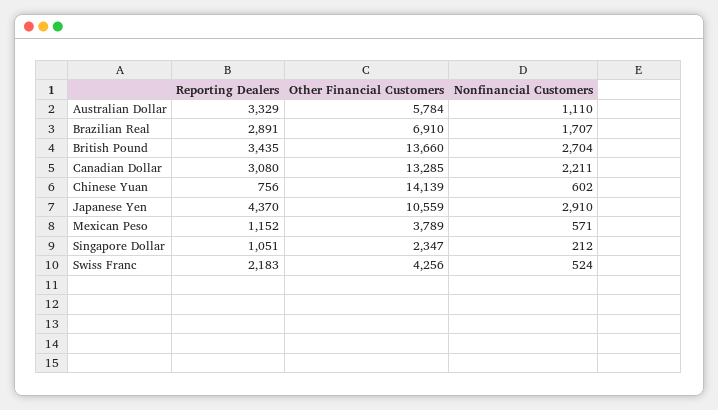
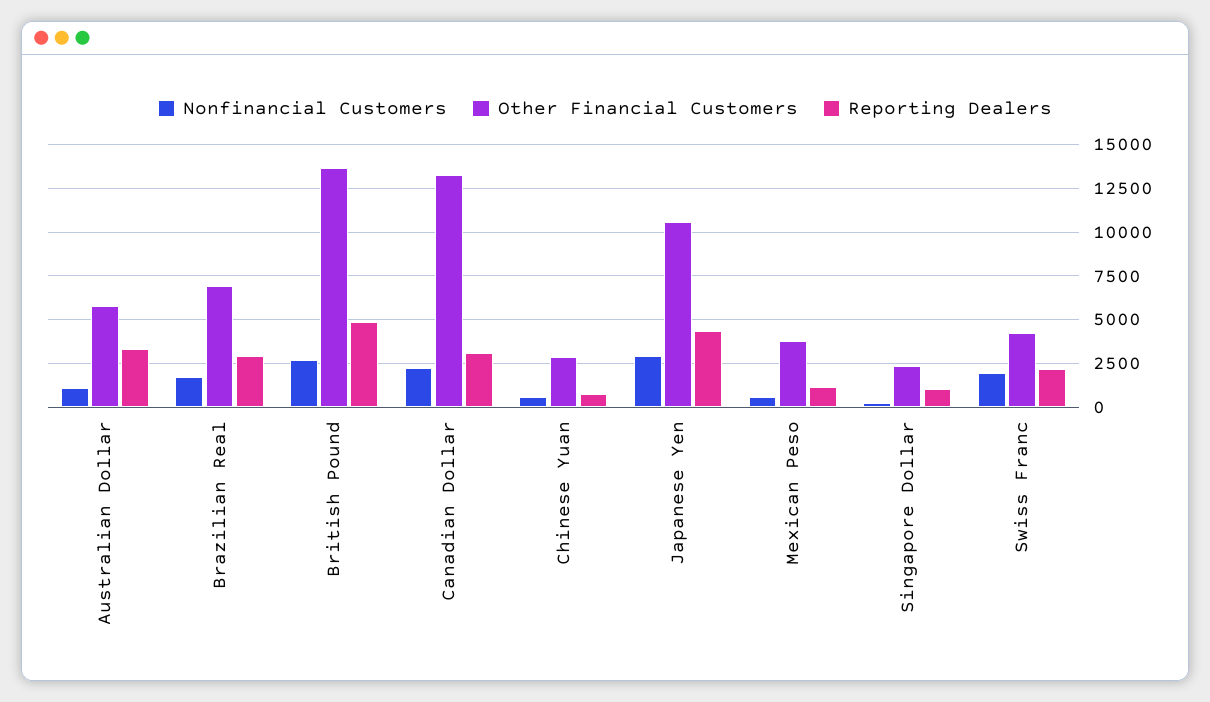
Reporting Dealers, British Pound: 3435 -> 5000
Other Financial Customers, Chinese Yuan: 14139 -> 3000
Nonfinancial Customers, Swiss Franc: 524 -> 2000

